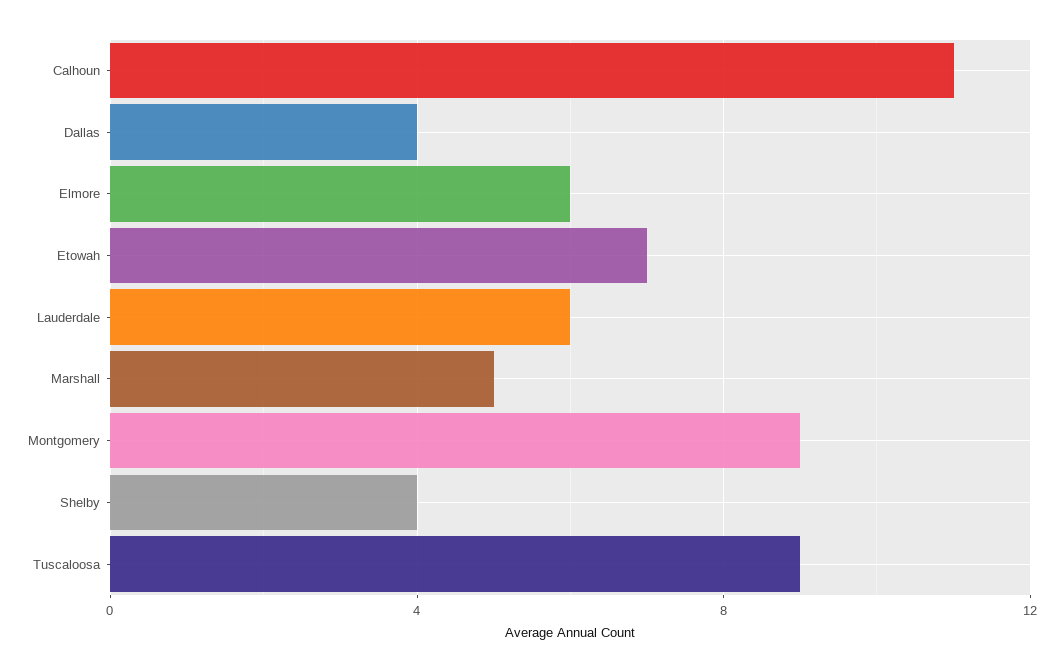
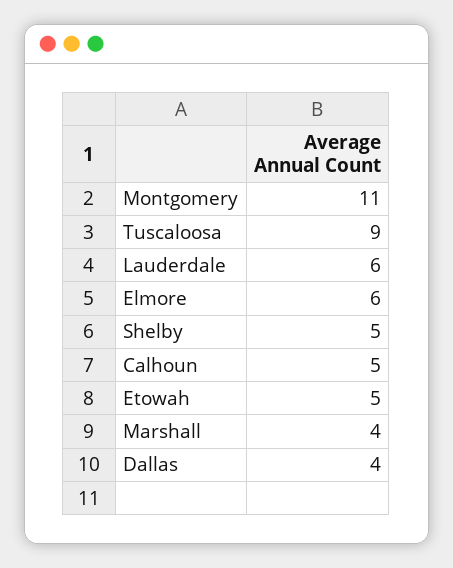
Calhoun: 11 -> 5
Etowah: 7 -> 5
Marshall: 5 -> 4
Montgomery: 9 -> 11
Shelby: 4 -> 5

